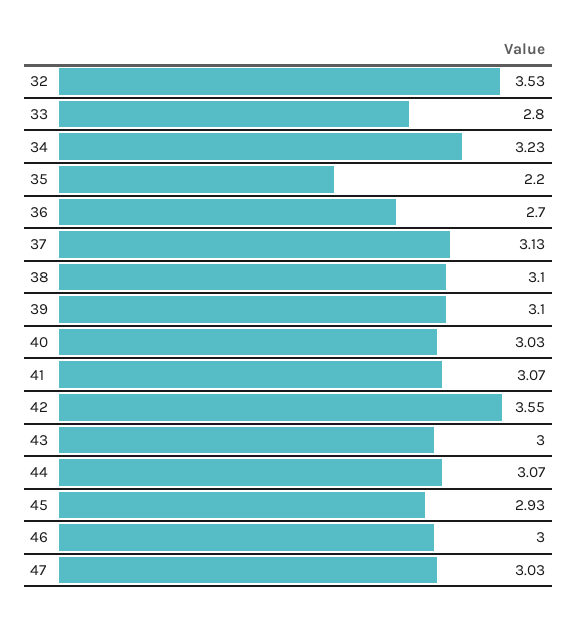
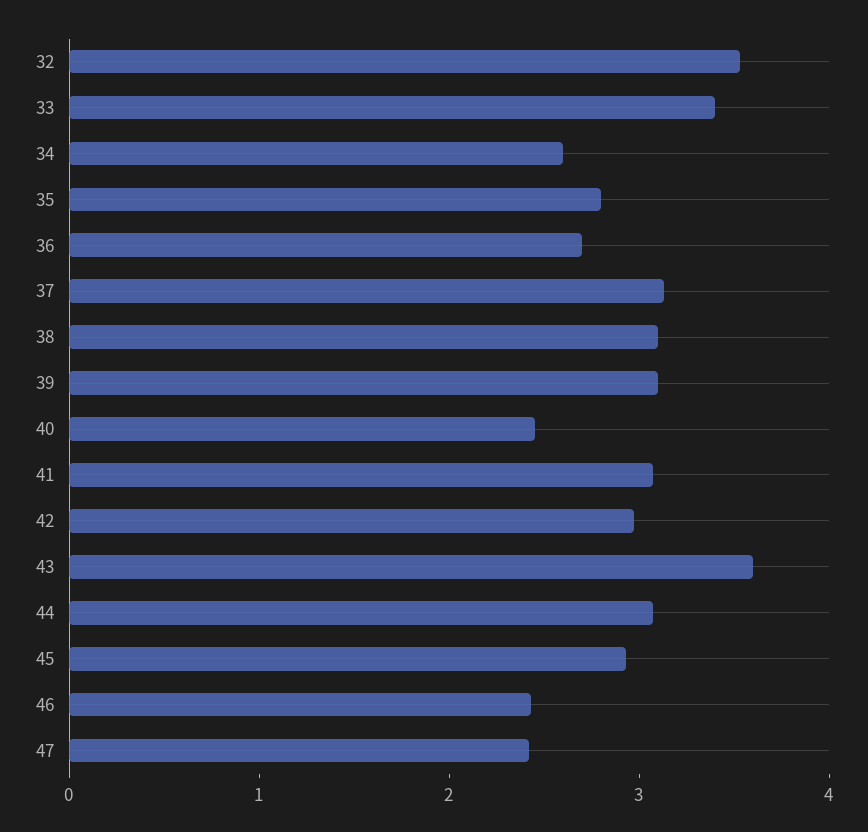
33: 2.8 -> 3.4
34: 3.23 -> 2.6
35: 2.2 -> 2.8
40: 3.03 -> 2.4
42: 3.55 -> 3
43: 3 -> 3.6
46: 3 -> 2.4
47: 3.03 -> 2.4

